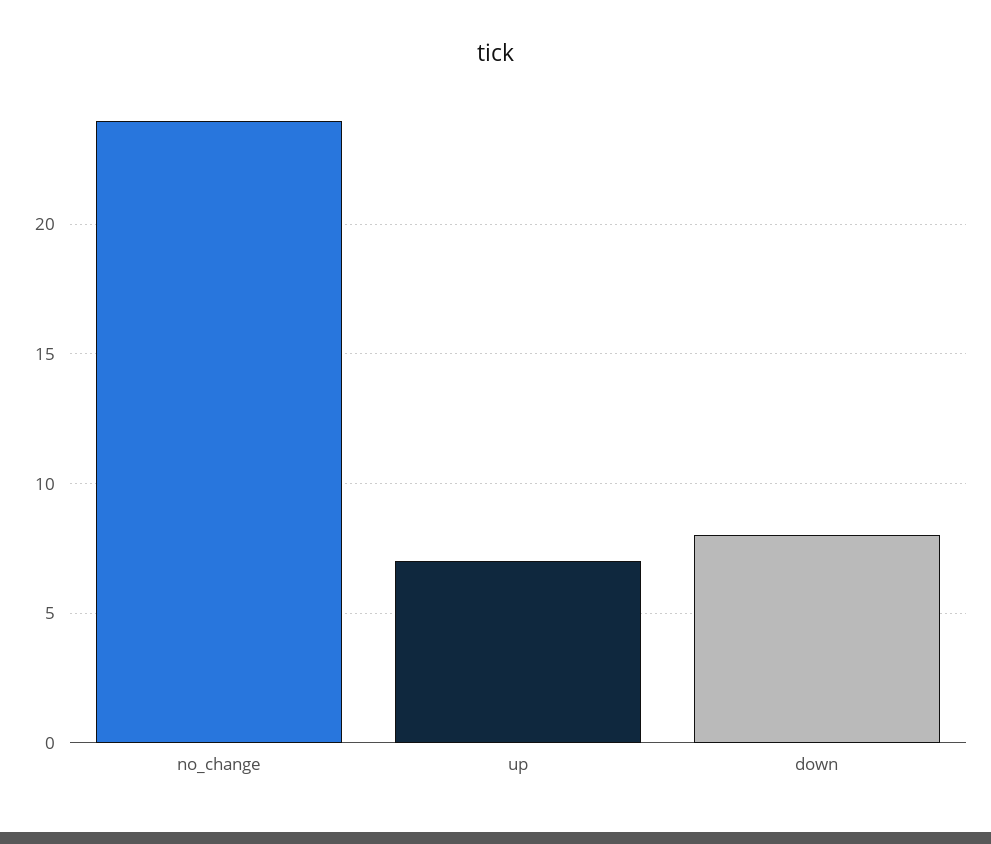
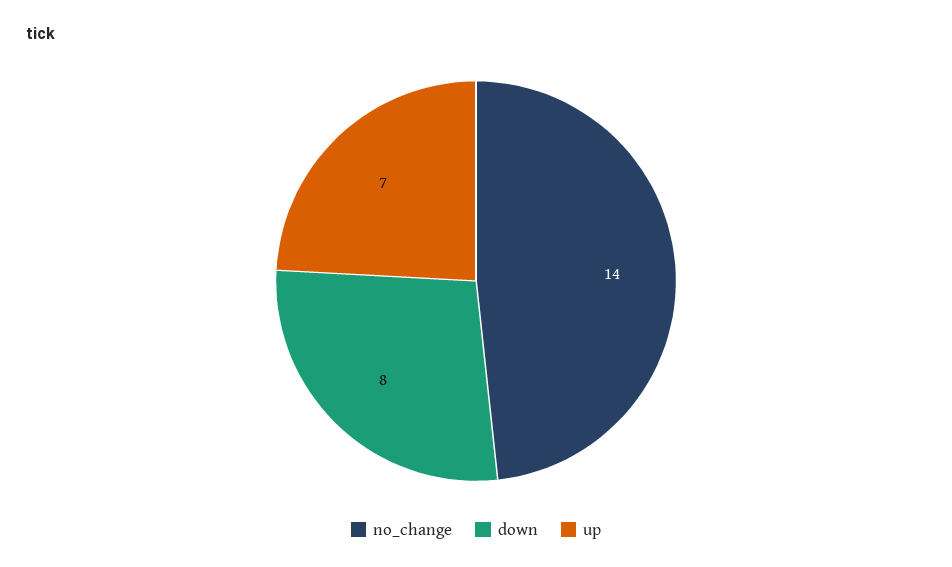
no_change: 24 -> 14

